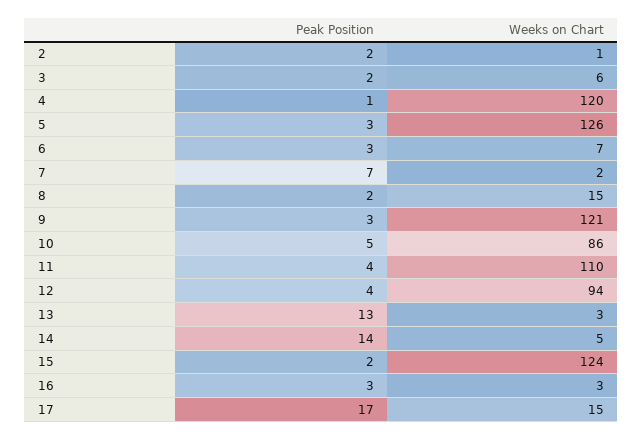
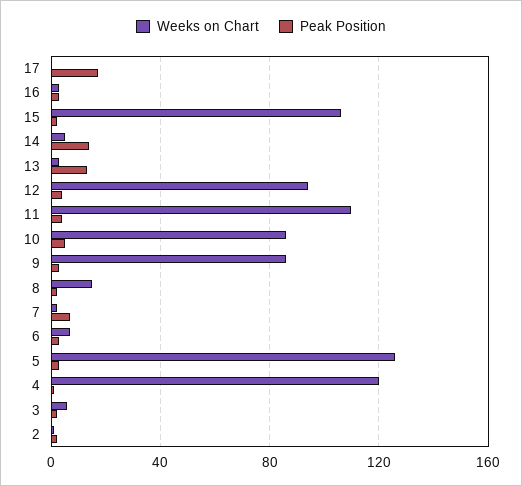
Weeks on Chart, 9: 121 -> 85
Weeks on Chart, 15: 124 -> 105
Weeks on Chart, 17: 15 -> 0

